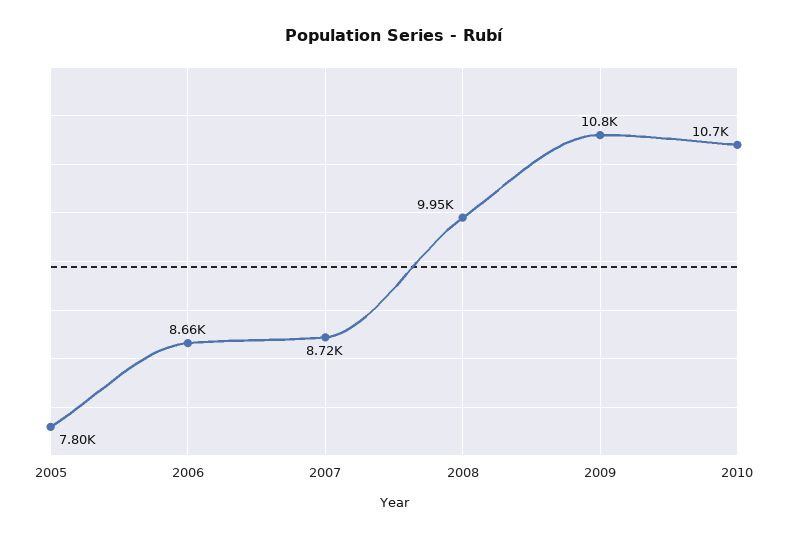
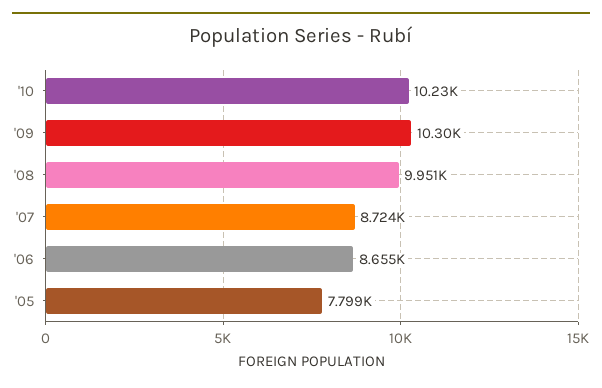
2009: 10800 -> 10300
2010: 10700 -> 10230

